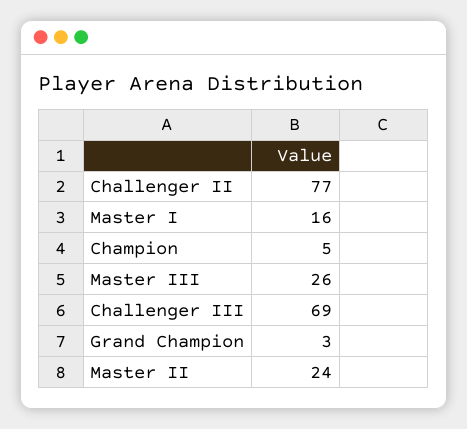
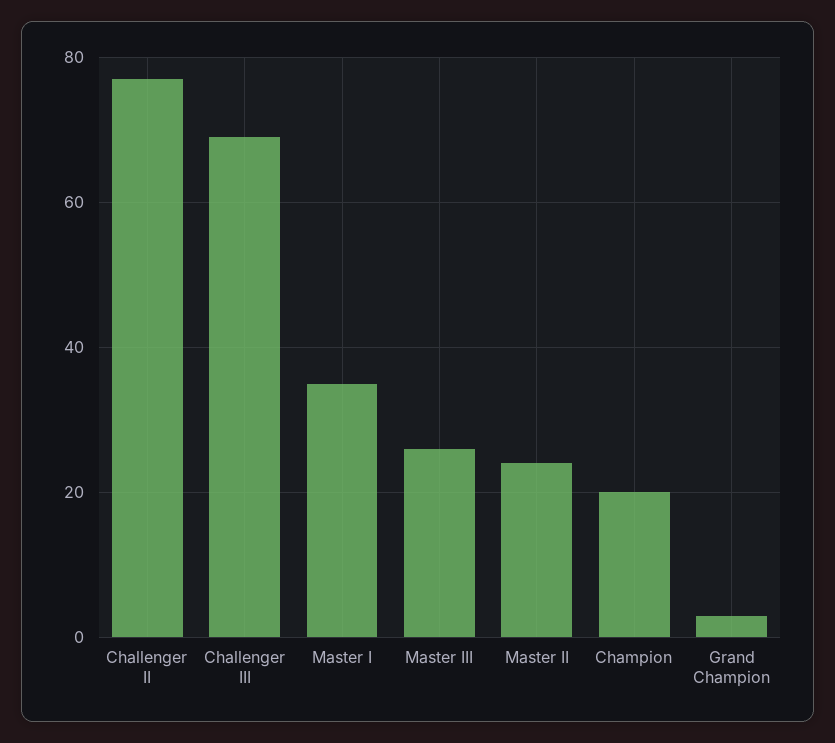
Master I: 16 -> 35
Champion: 5 -> 20

